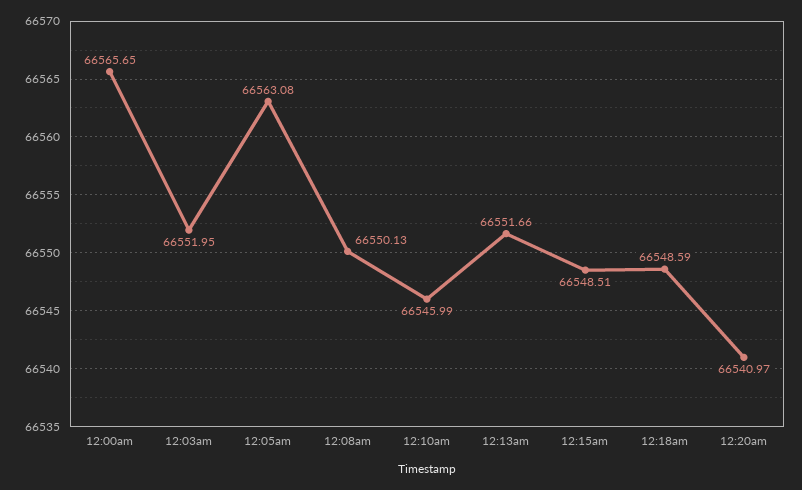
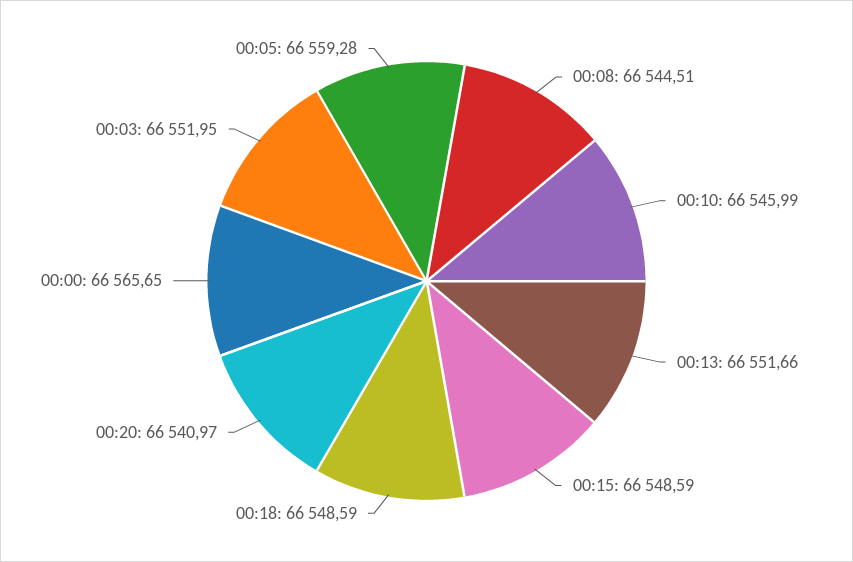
12:05am: 66563.08 -> 66559.28
12:08am: 66550.13 -> 66544.51
12:15am: 66548.51 -> 66548.59

